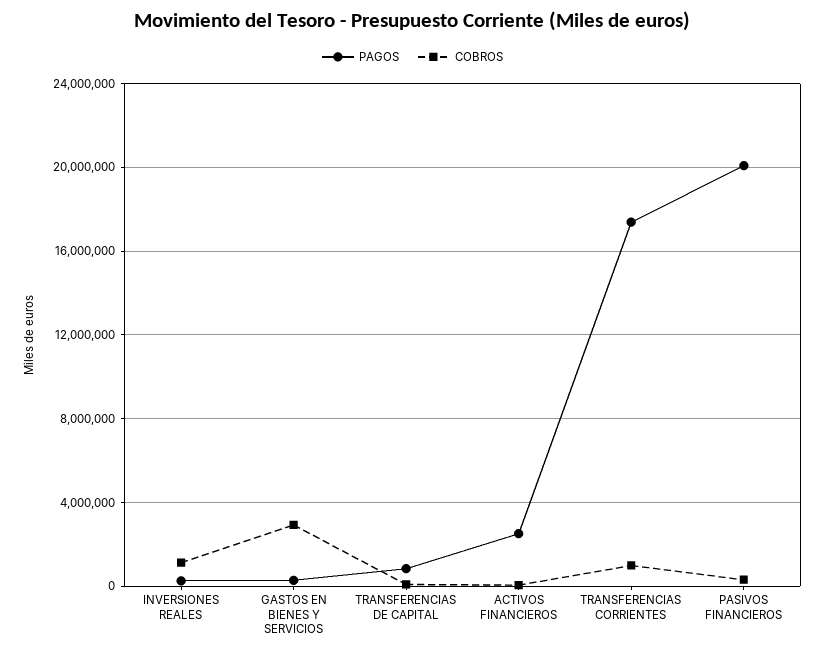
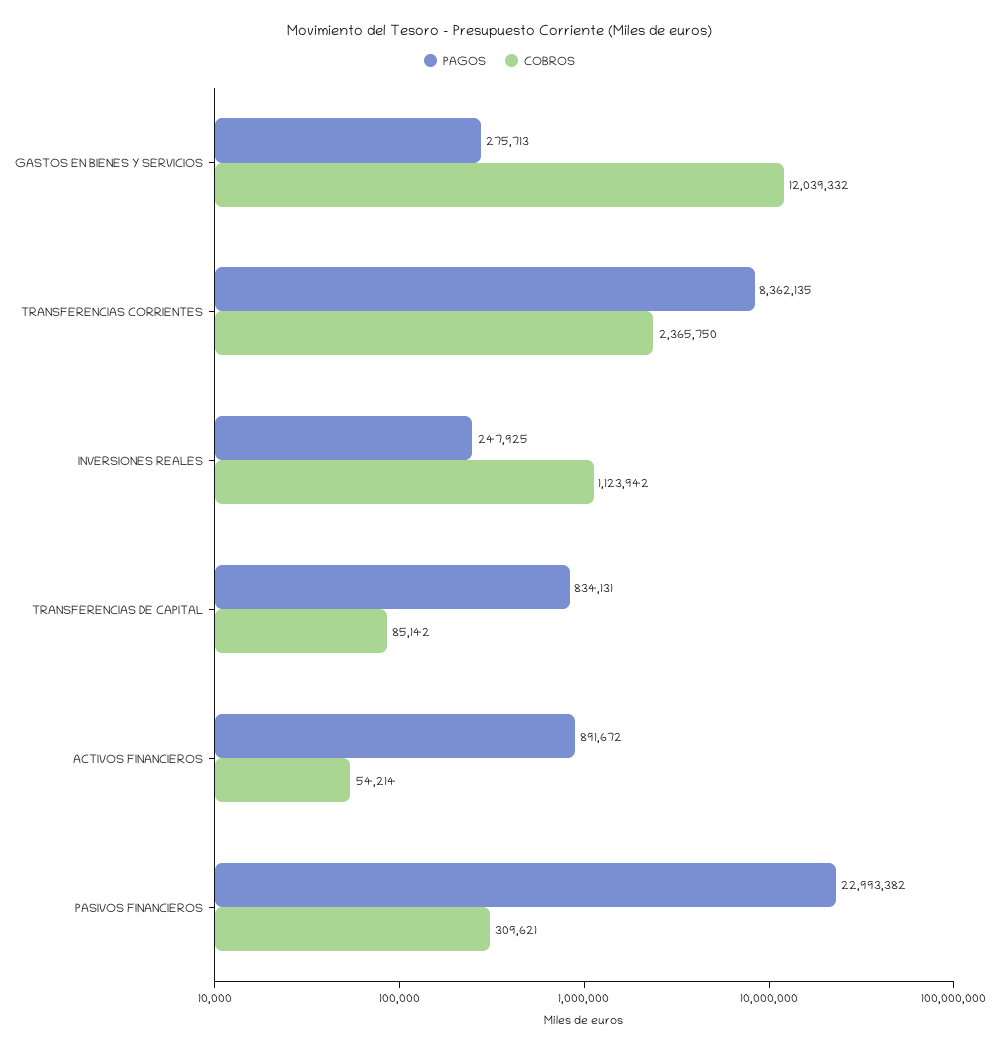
COBROS, GASTOS EN BIENES Y SERVICIOS: 3000000 -> 12039332
PAGOS, ACTIVOS FINANCIEROS: 2500000 -> 891672
PAGOS, TRANSFERENCIAS CORRIENTES: 17500000 -> 8362135
COBROS, TRANSFERENCIAS CORRIENTES: 1000000 -> 2365750
PAGOS, PASIVOS FINANCIEROS: 20000000 -> 22993382

